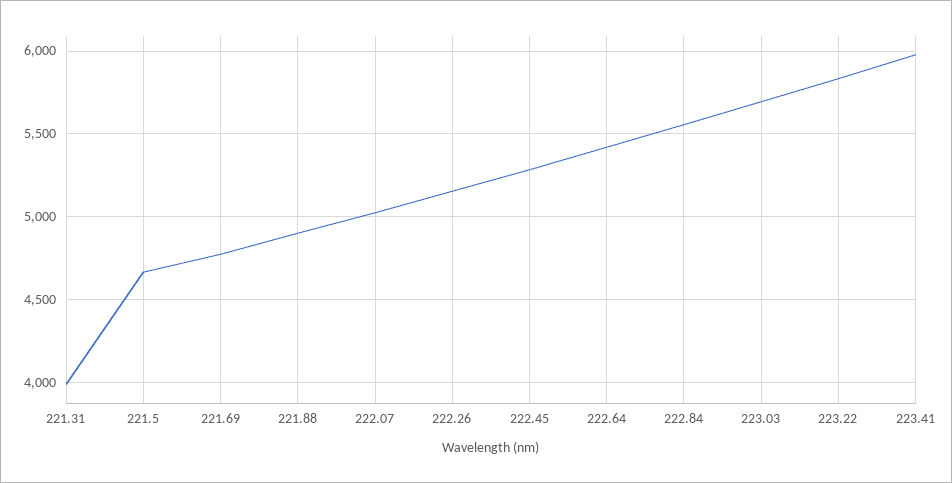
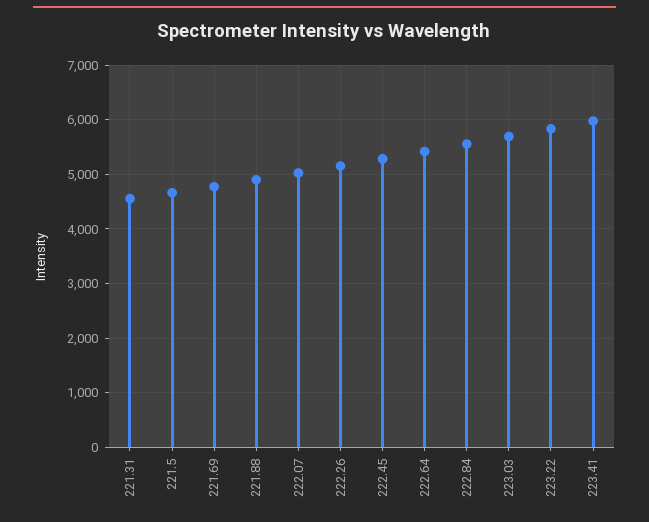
221.31: 4000 -> 4600

